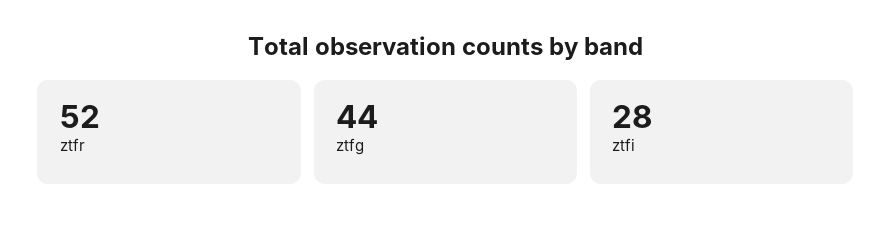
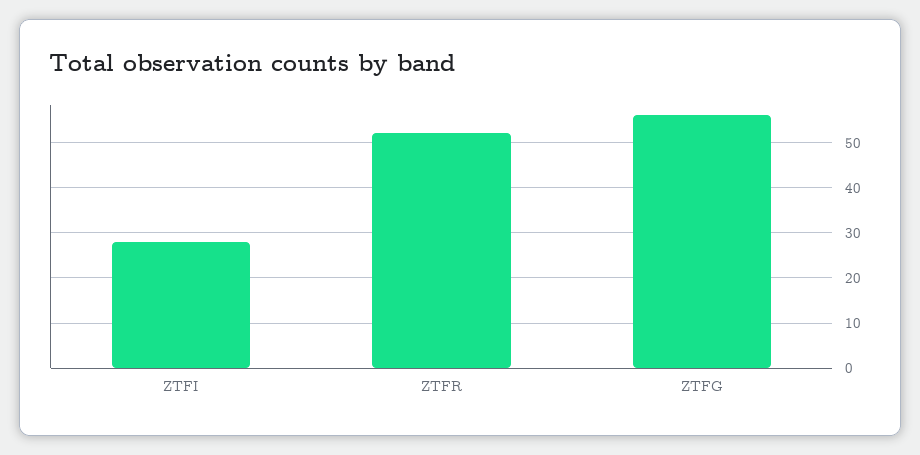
ztfg: 44 -> 55

